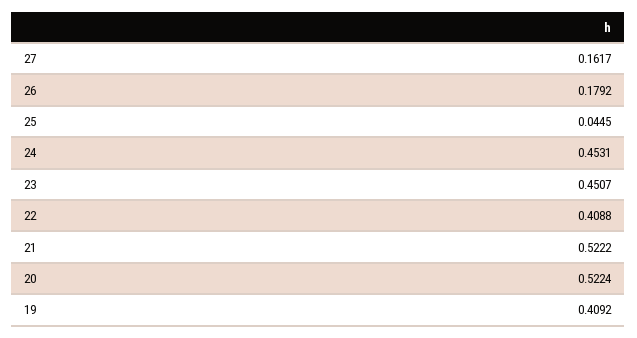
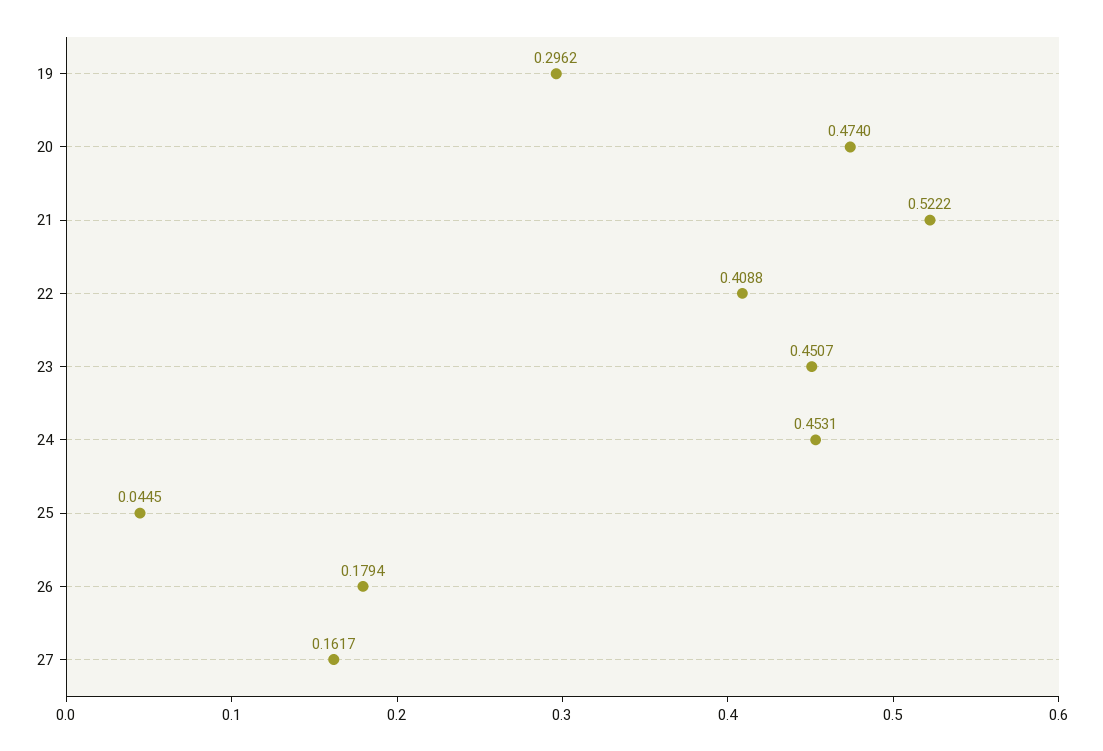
26: 0.1792 -> 0.1794
20: 0.5224 -> 0.474
19: 0.4092 -> 0.2962

